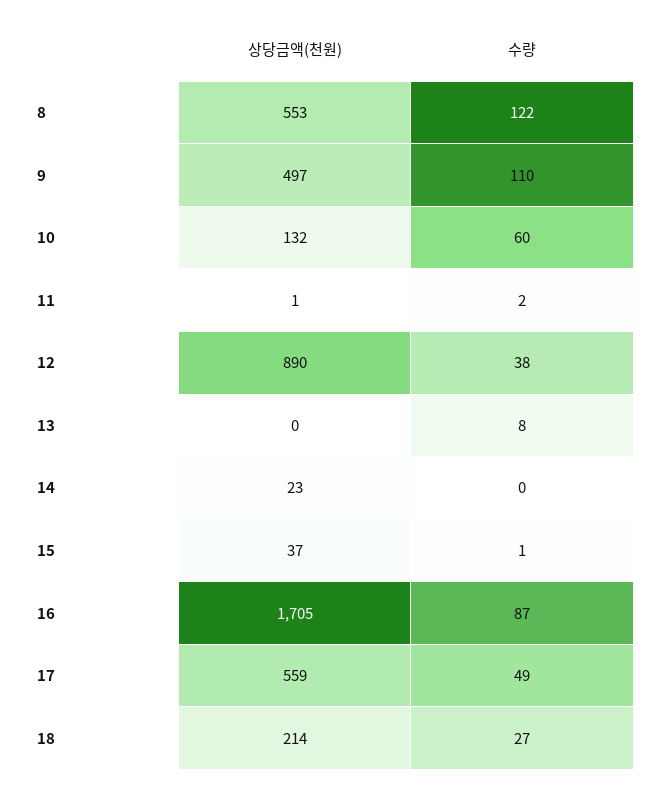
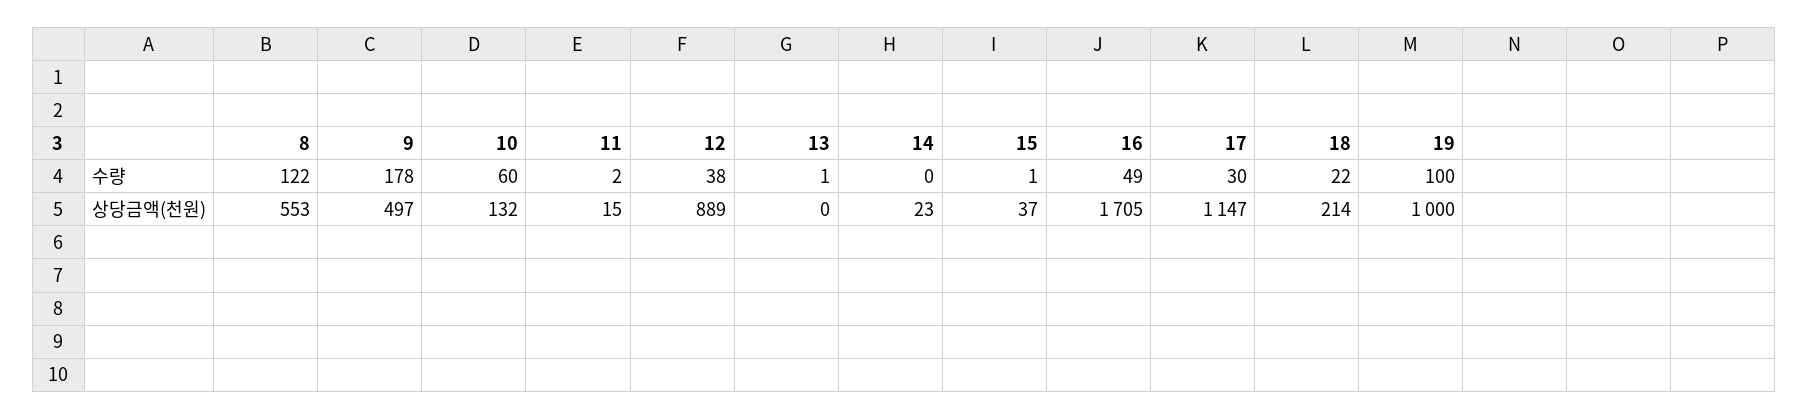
수량, 9: 110 -> 178
상당금액(천원), 11: 1 -> 15
상당금액(천원), 12: 890 -> 889
수량, 13: 8 -> 1
수량, 16: 87 -> 49
상당금액(천원), 17: 559 -> 1147
수량, 17: 49 -> 30
수량, 18: 27 -> 22
수량, 19: none -> 100
상당금액(천원), 19: none -> 1000

